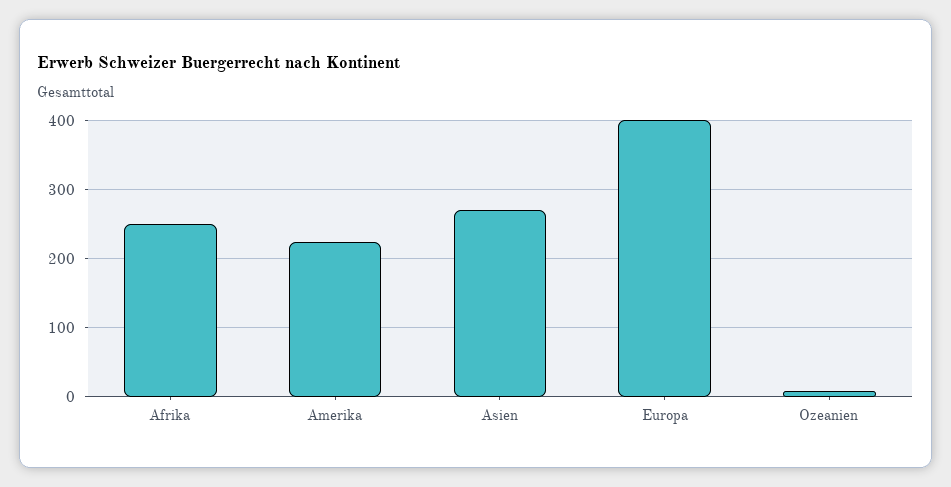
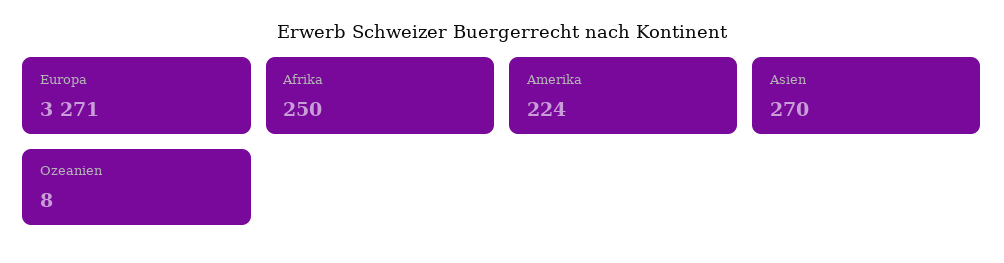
Europa: 400 -> 3271

